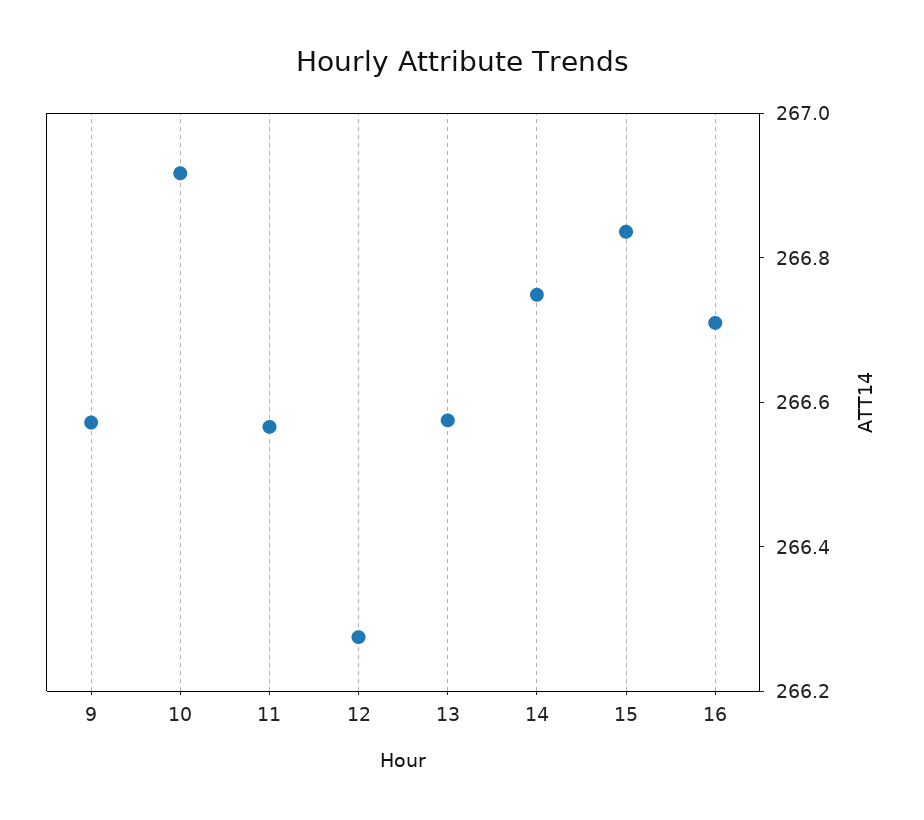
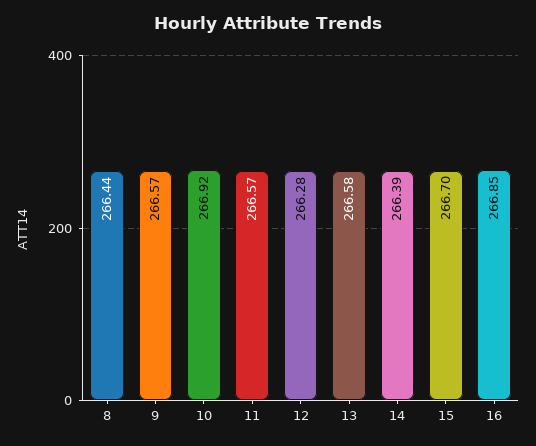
14: 266.75 -> 266.39
15: 266.85 -> 266.7
16: 266.7 -> 266.85
8: none -> 266.44

